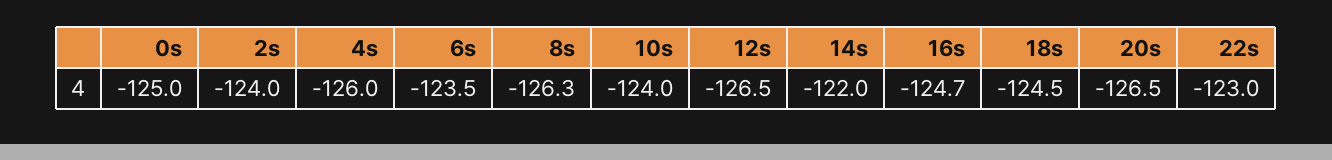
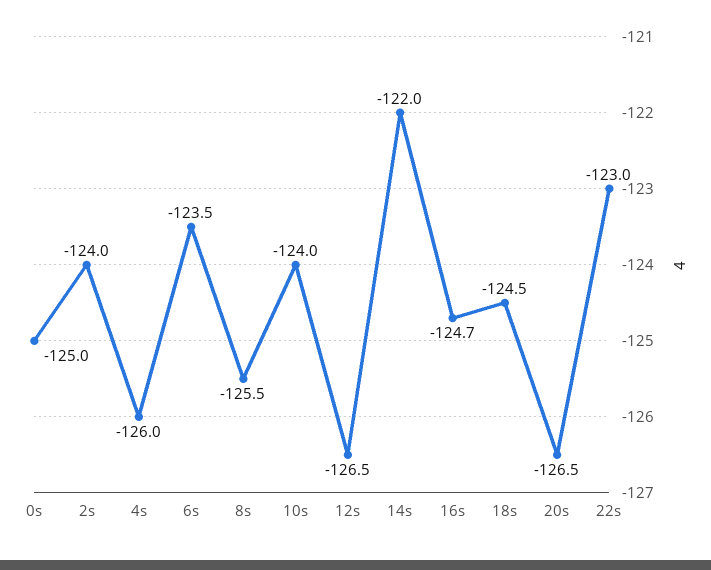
8s: -126.3 -> -125.5

